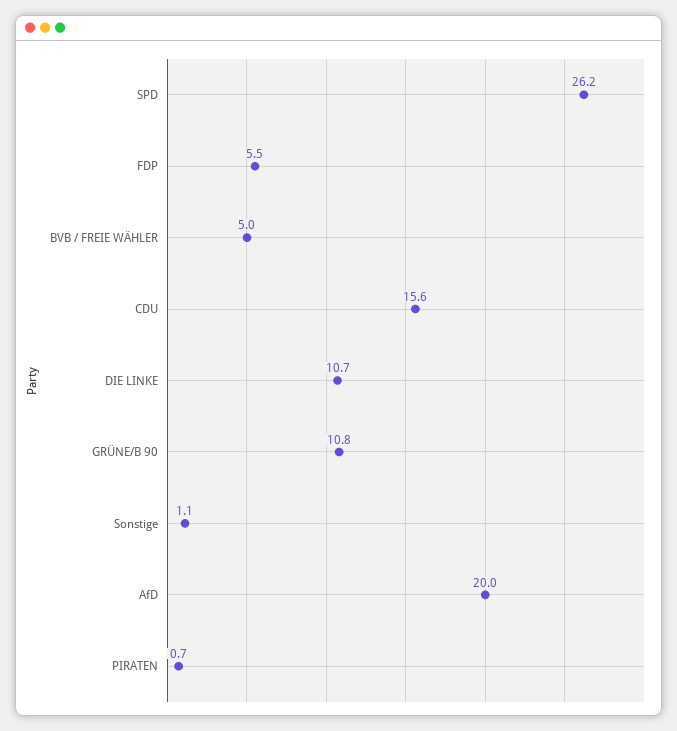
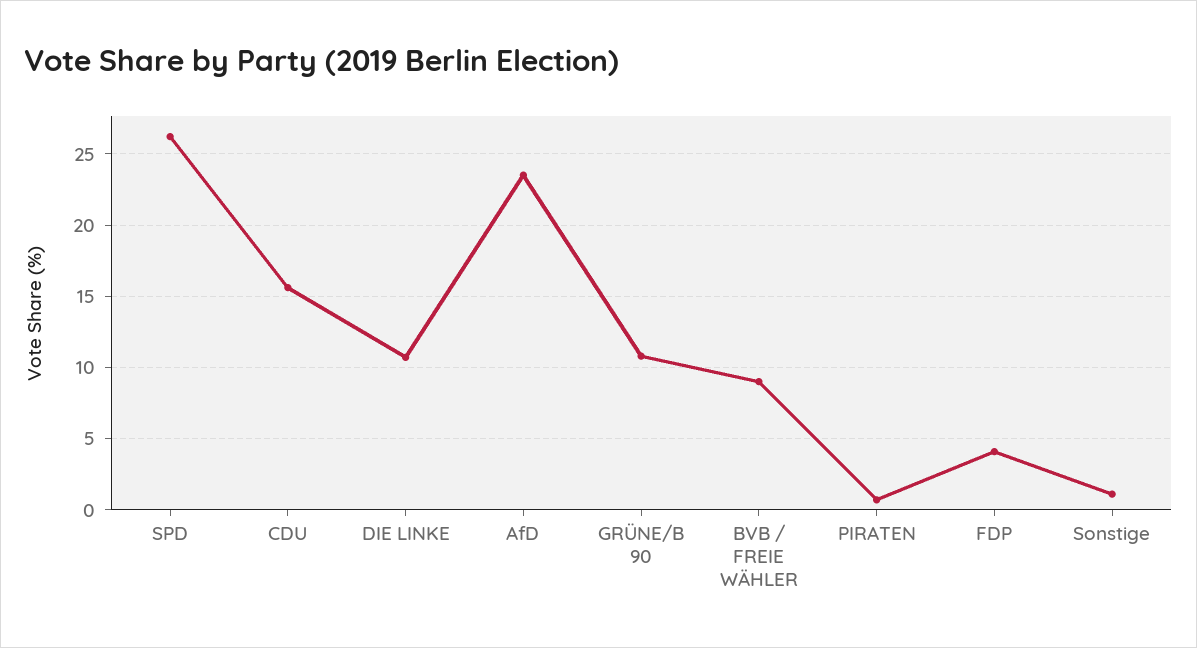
FDP: 5.5 -> 4
BVB / FREIE WÄHLER: 5 -> 9
AfD: 20 -> 23.5

